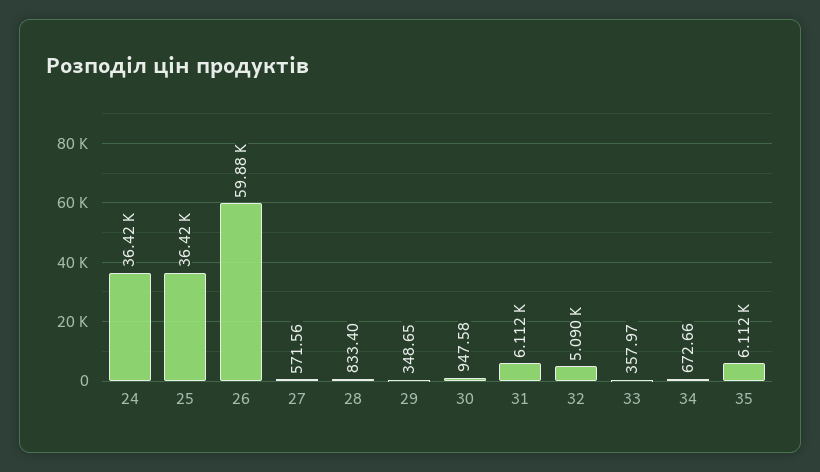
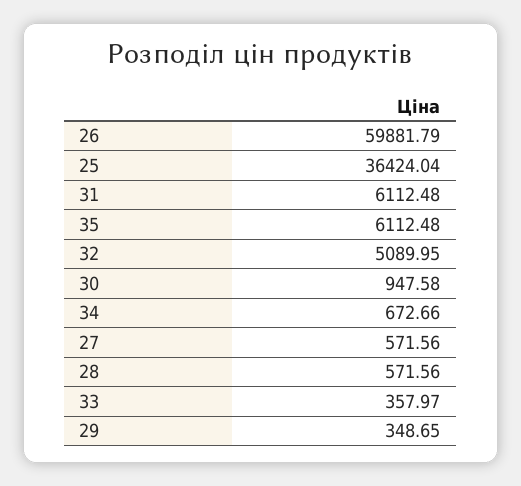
24: 36420 -> none
28: 833.4 -> 571.56

